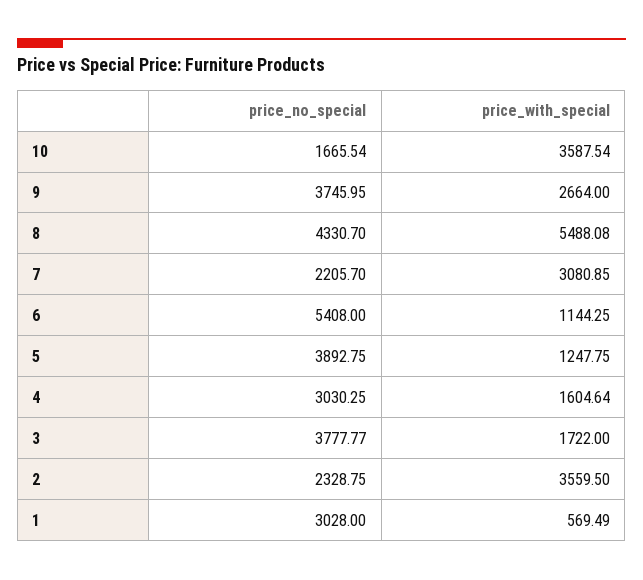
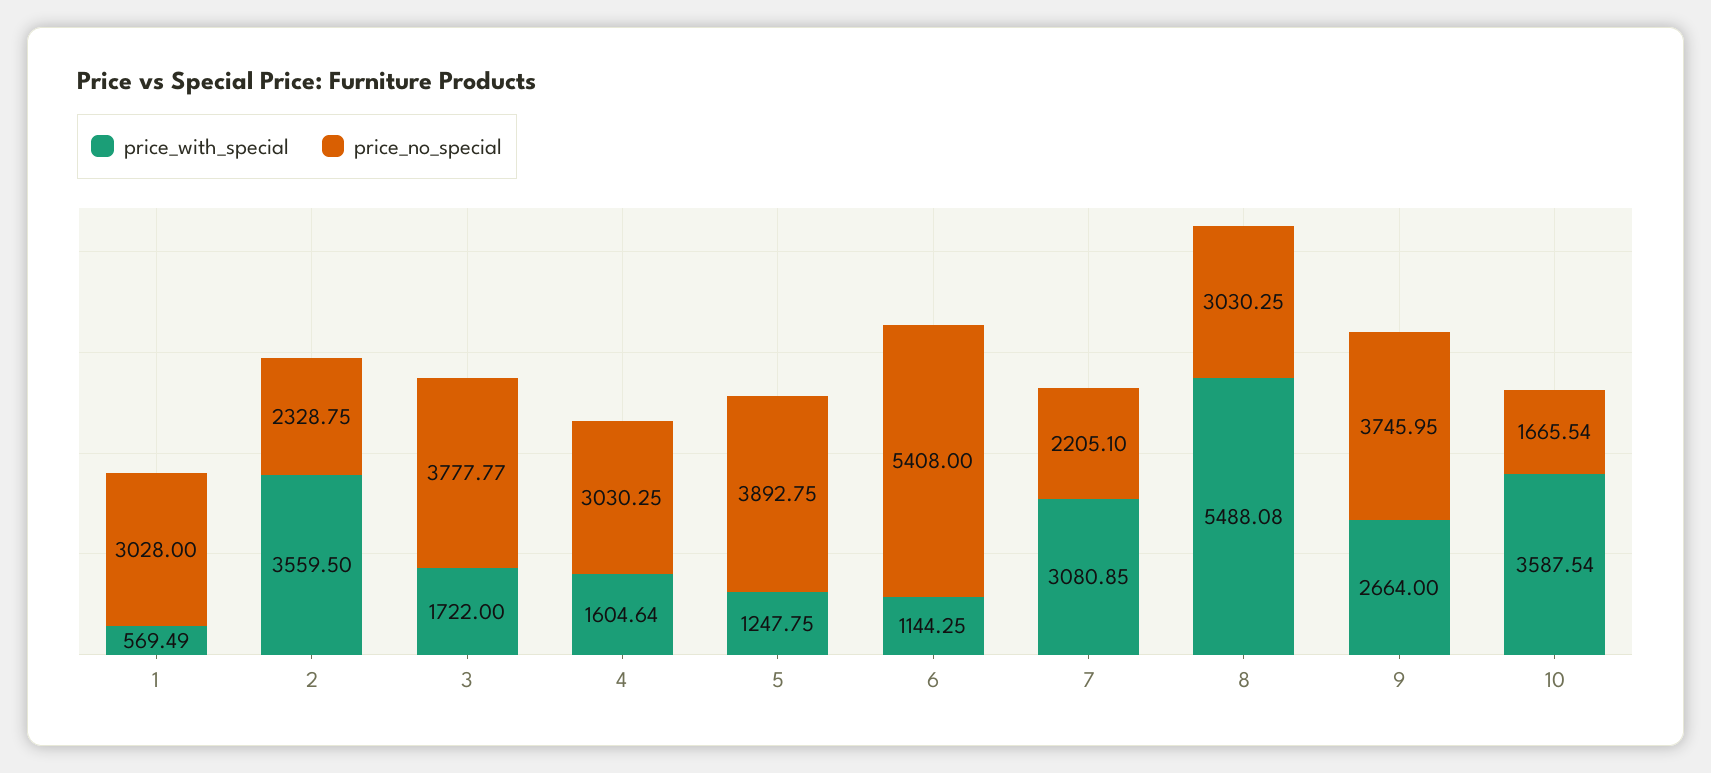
price_no_special, 8: 4330.7 -> 3030.25
price_no_special, 7: 2205.7 -> 2205.1

